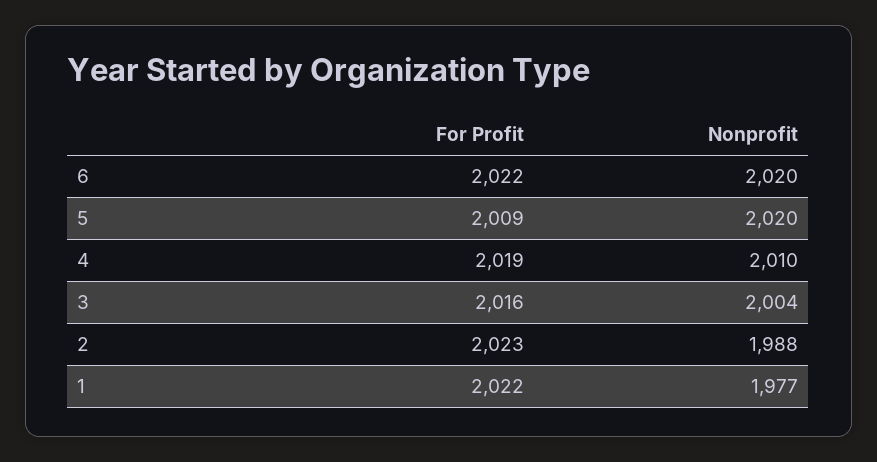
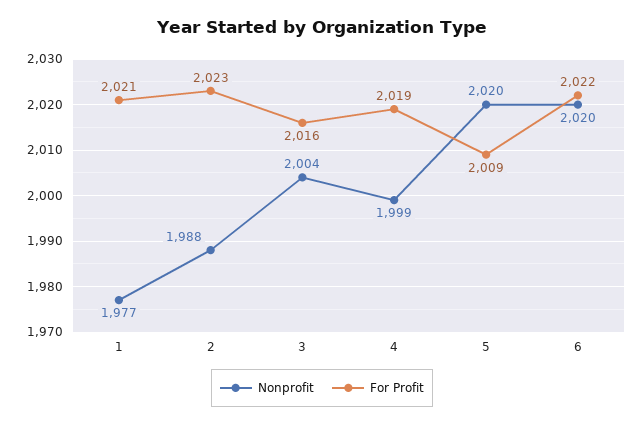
Nonprofit, 4: 2010 -> 1999
For Profit, 1: 2022 -> 2021

